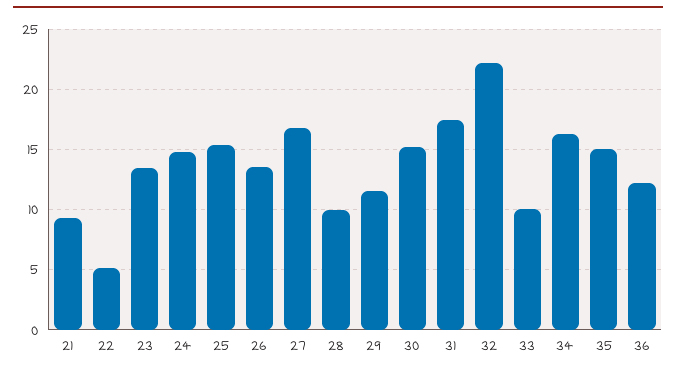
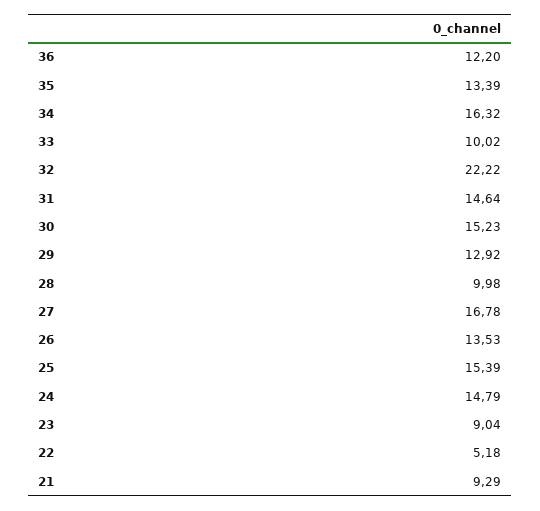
23: 13.5 -> 9.04
29: 11.5 -> 12.92
31: 17.5 -> 14.64
35: 15 -> 13.39

